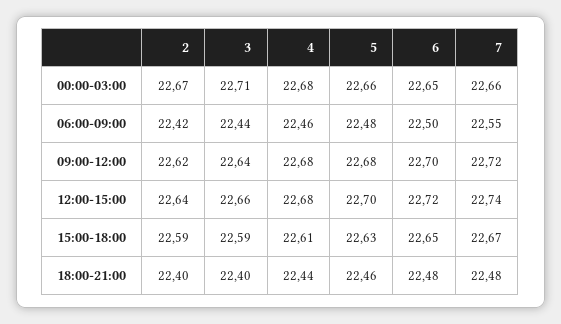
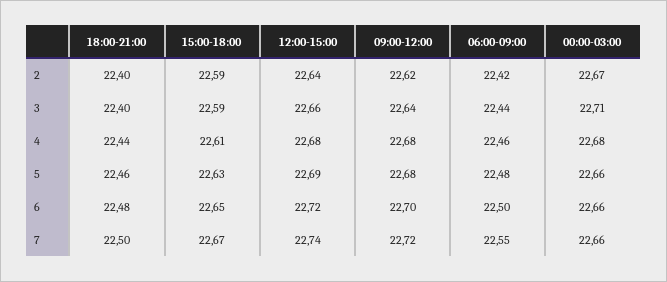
6, 00:00-03:00: 22.65 -> 22.66
5, 12:00-15:00: 22.7 -> 22.69
7, 18:00-21:00: 22.48 -> 22.5

